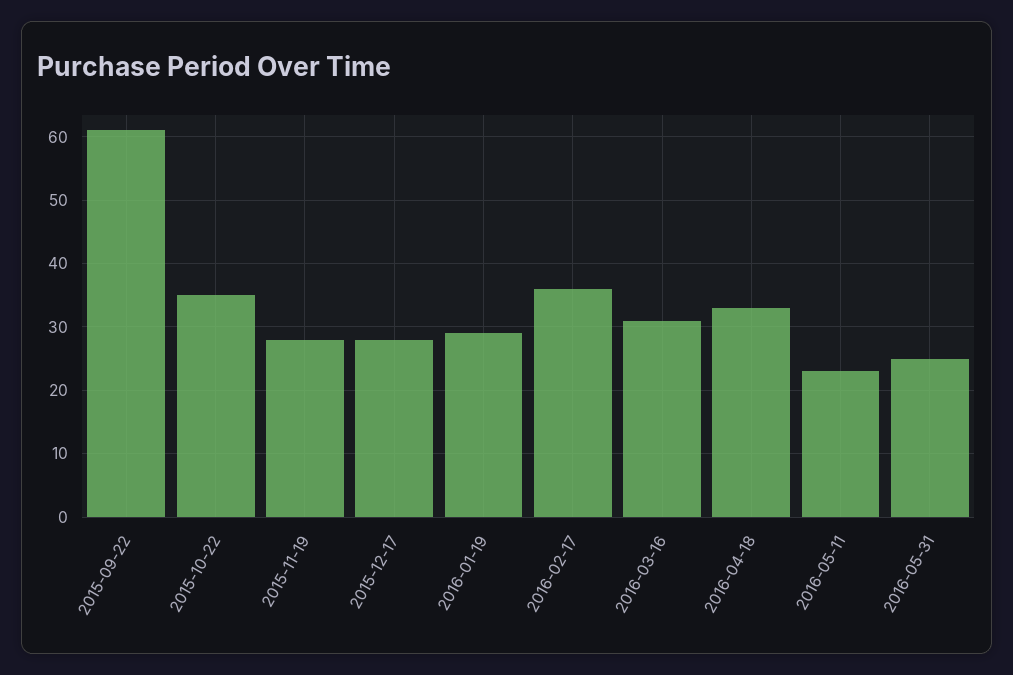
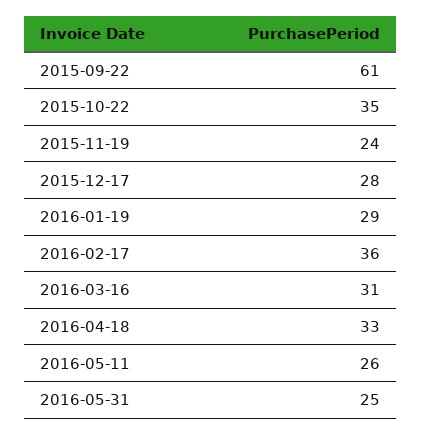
2015-11-19: 28 -> 24
2016-05-11: 23 -> 26

